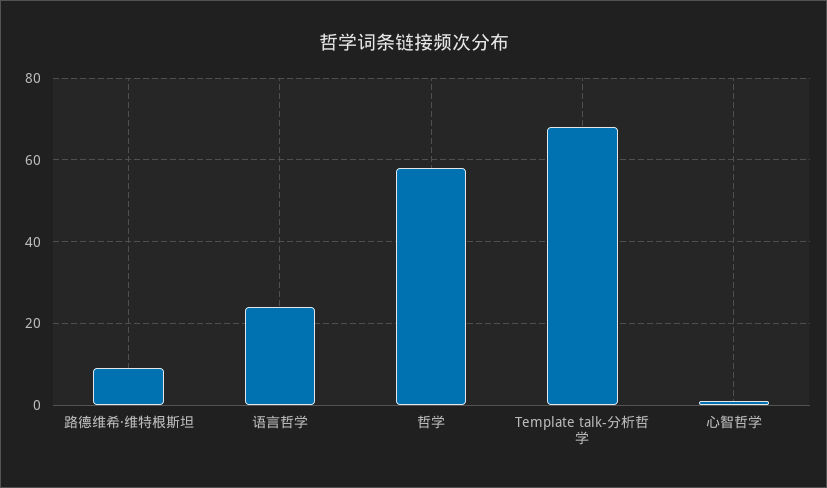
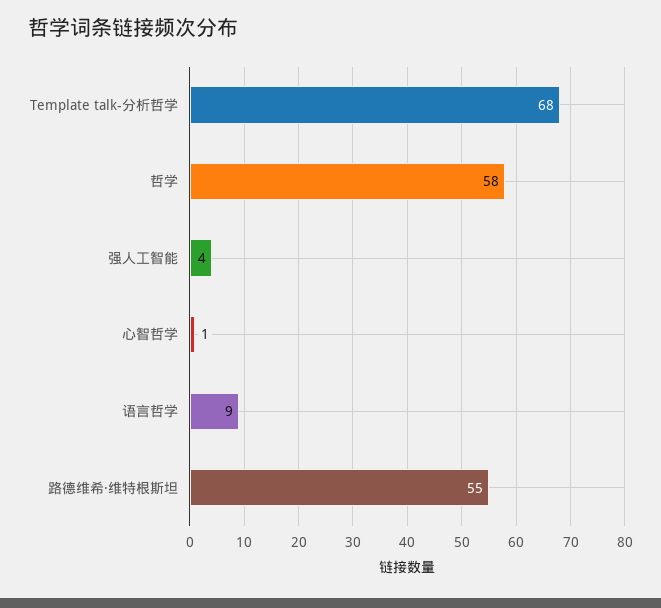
路德维希·维特根斯坦: 10 -> 55
语言哲学: 25 -> 9
强人工智能: none -> 4

